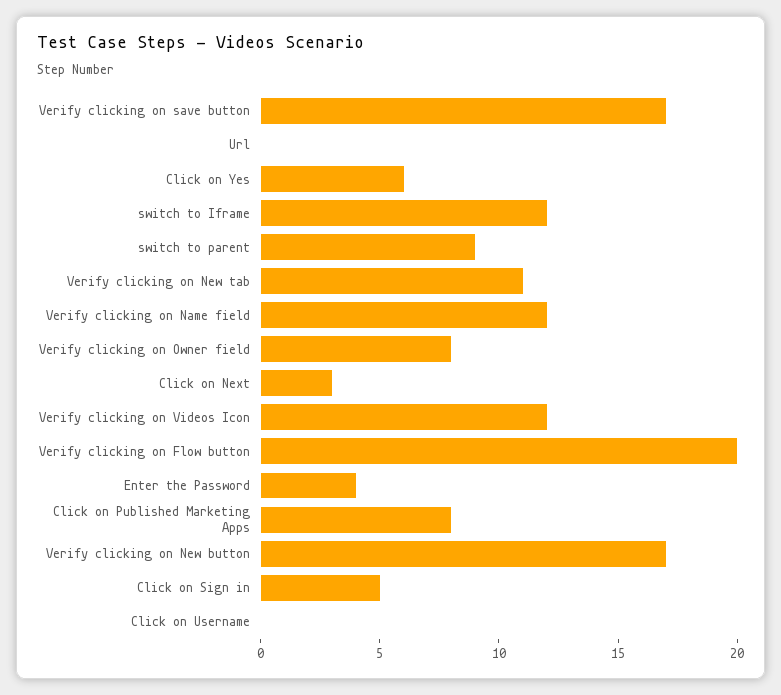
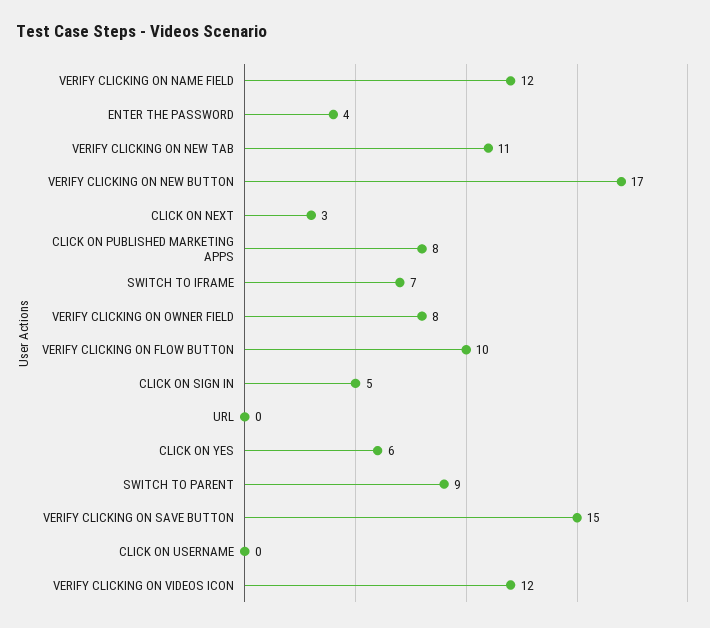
Verify clicking on save button: 17 -> 15
switch to Iframe: 12 -> 7
Verify clicking on Flow button: 20 -> 10

